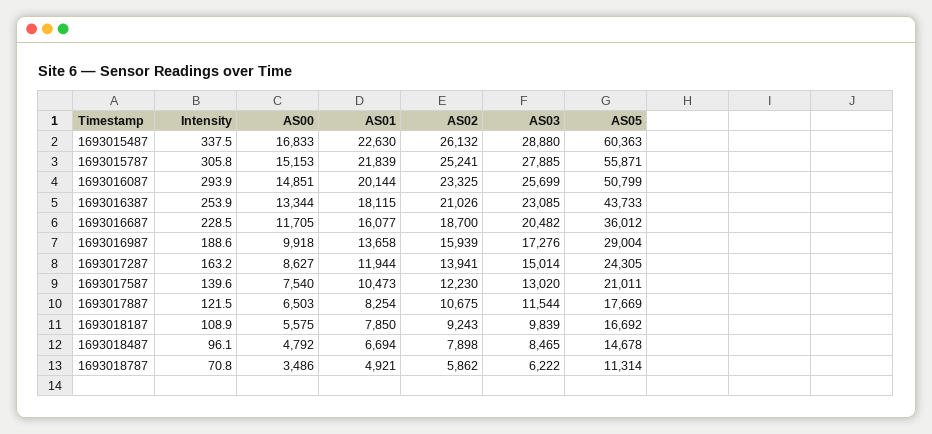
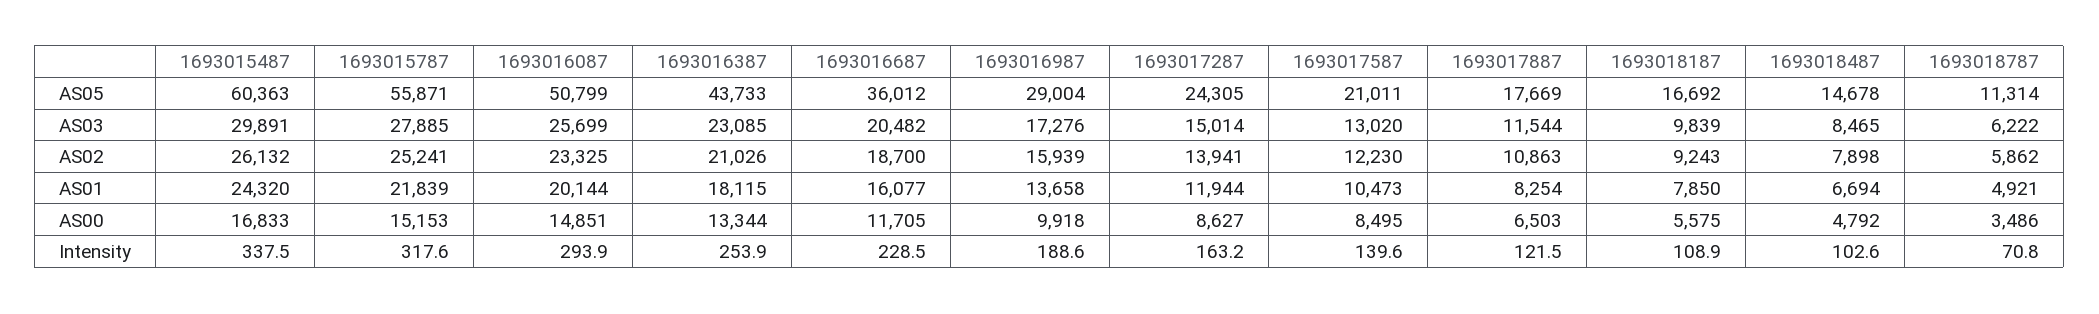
AS01, 1693015487: 22630 -> 24320
AS03, 1693015487: 28880 -> 29891
Intensity, 1693015787: 305.8 -> 317.6
AS00, 1693017587: 7540 -> 8495
AS02, 1693017887: 10675 -> 10863
Intensity, 1693018487: 96.1 -> 102.6

